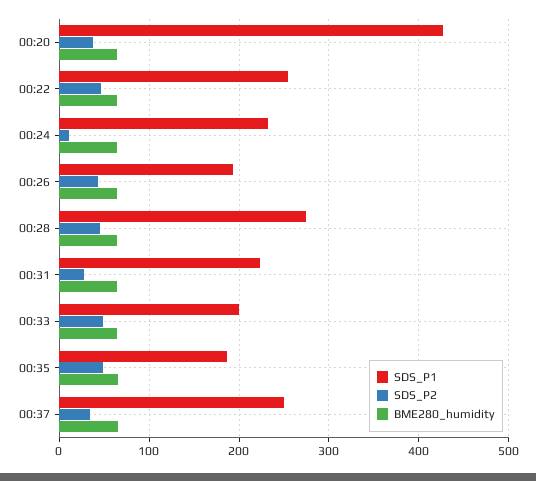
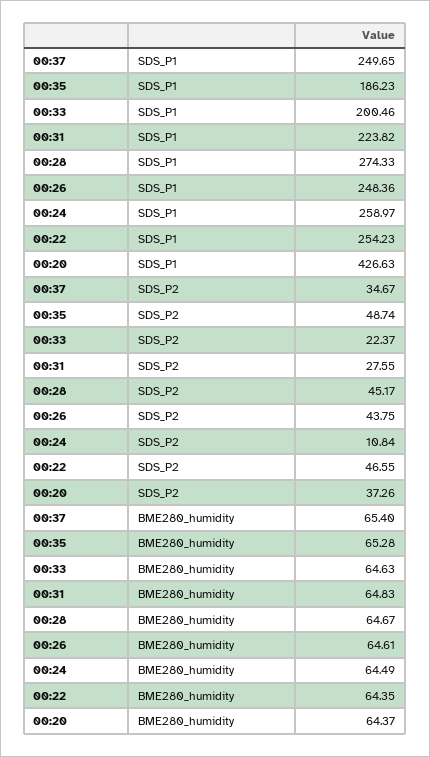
SDS_P1, 00:24: 230 -> 258.97
SDS_P1, 00:26: 190 -> 248.36
SDS_P2, 00:33: 50 -> 22.37

